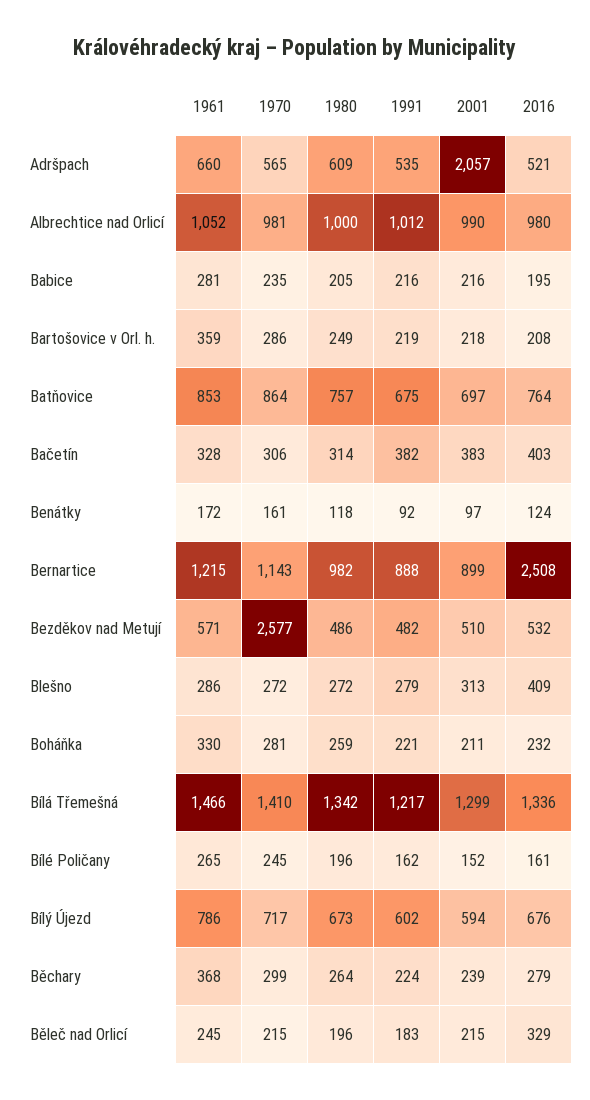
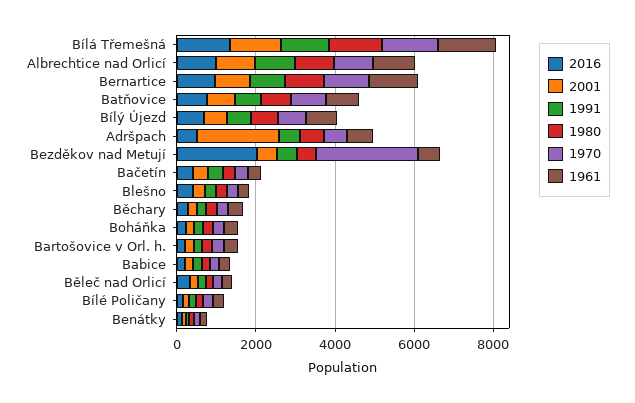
2016, Bernartice: 2508 -> 1000
2016, Bezděkov nad Metují: 532 -> 2000

